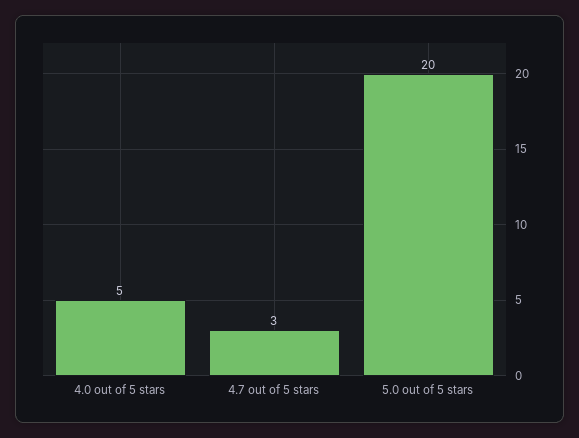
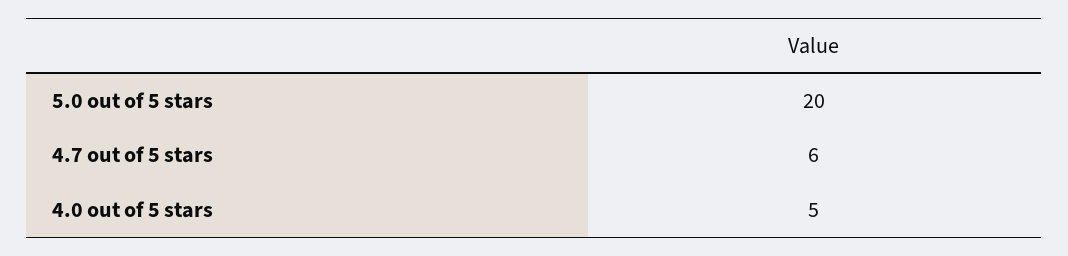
4.7 out of 5 stars: 3 -> 6

